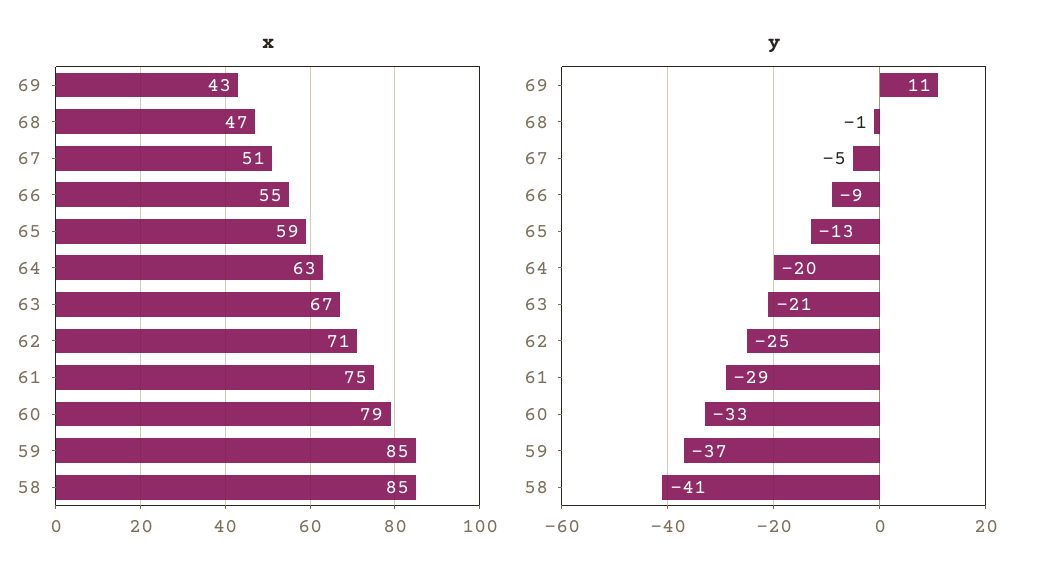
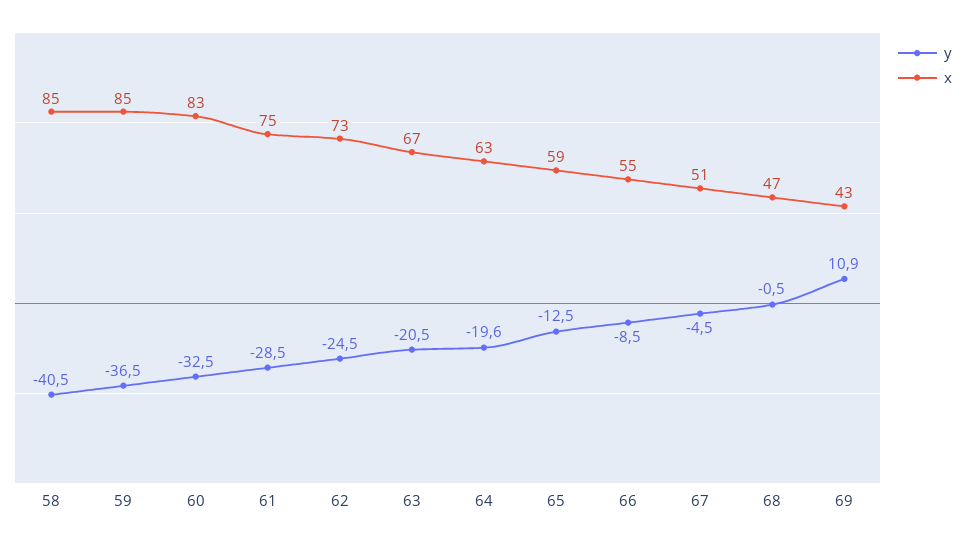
x, 62: 71 -> 73
x, 60: 79 -> 83

